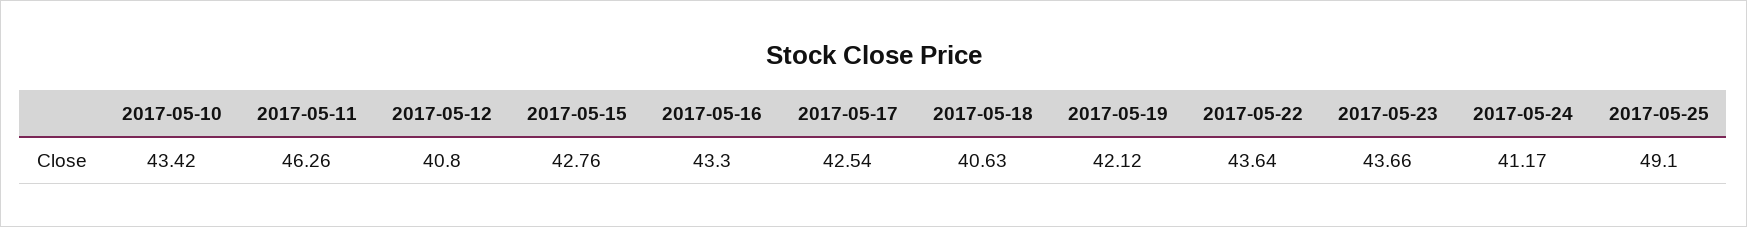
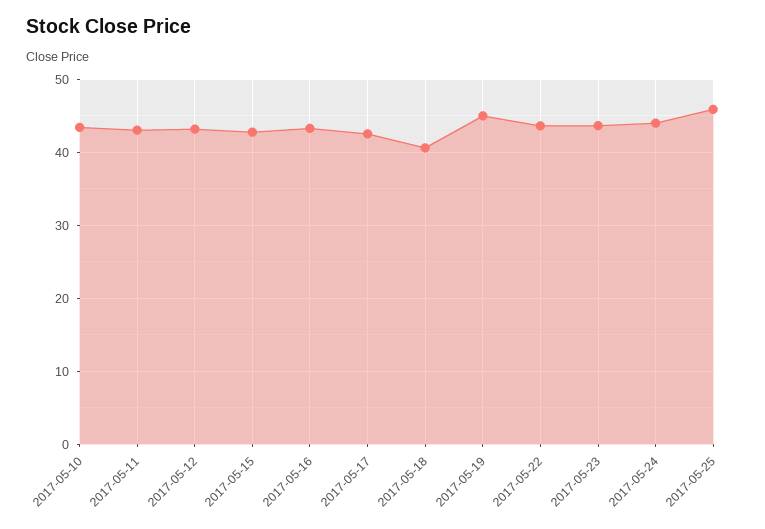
2017-05-11: 46.26 -> 43
2017-05-12: 40.8 -> 43
2017-05-19: 42.12 -> 45
2017-05-24: 41.17 -> 44
2017-05-25: 49.1 -> 46

